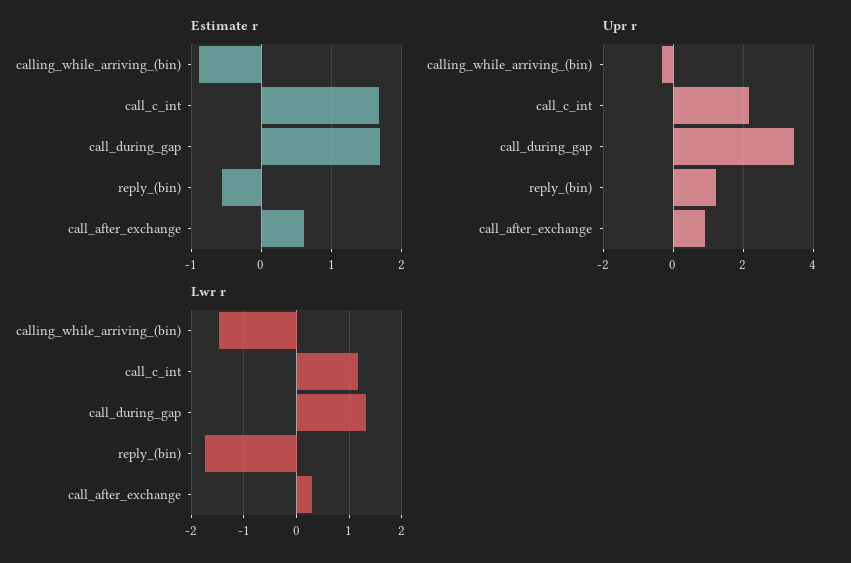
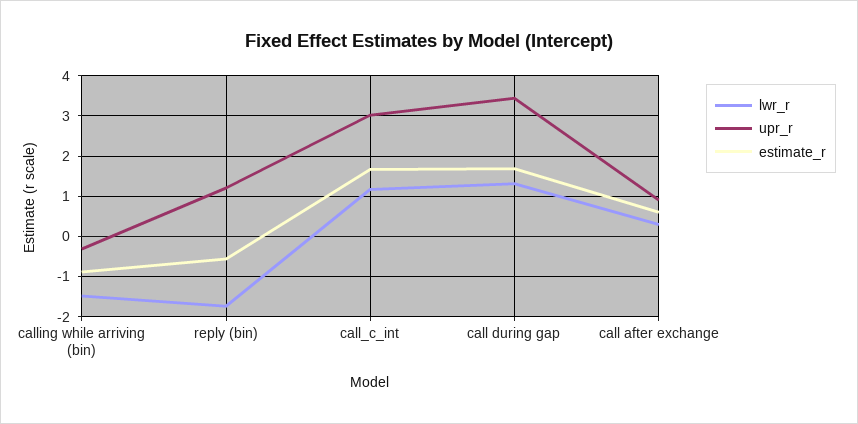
Upr r, call_c_int: 2.2 -> 3

